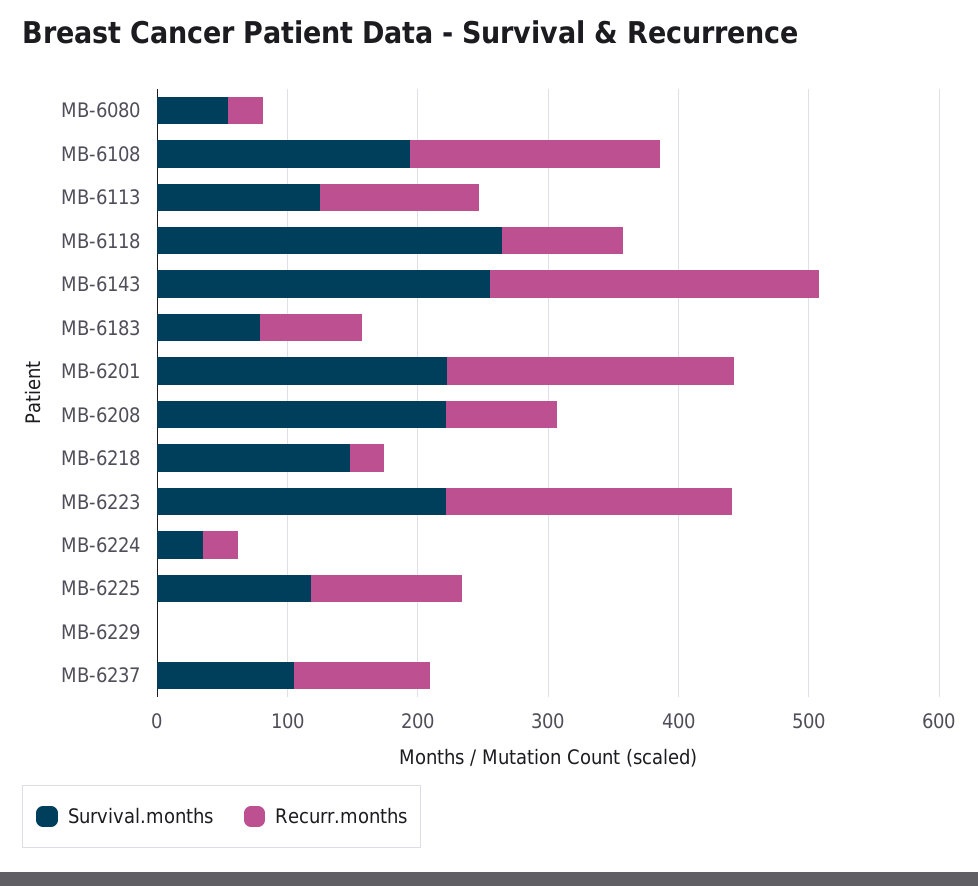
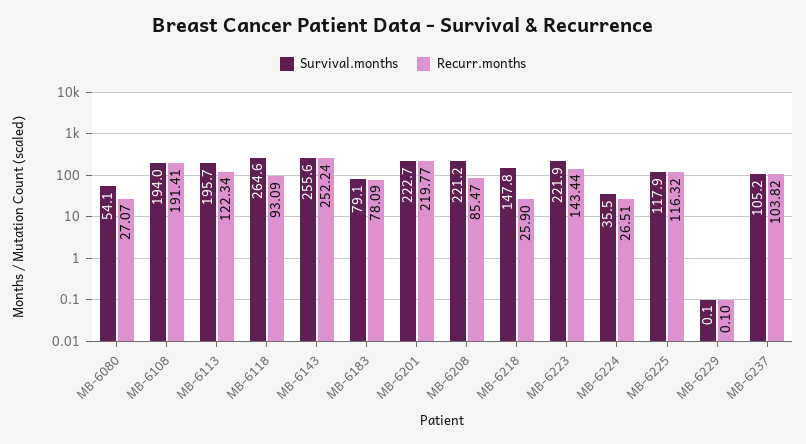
Survival.months, MB-6113: 120 -> 195.7
Recurr.months, MB-6223: 220 -> 143.44

